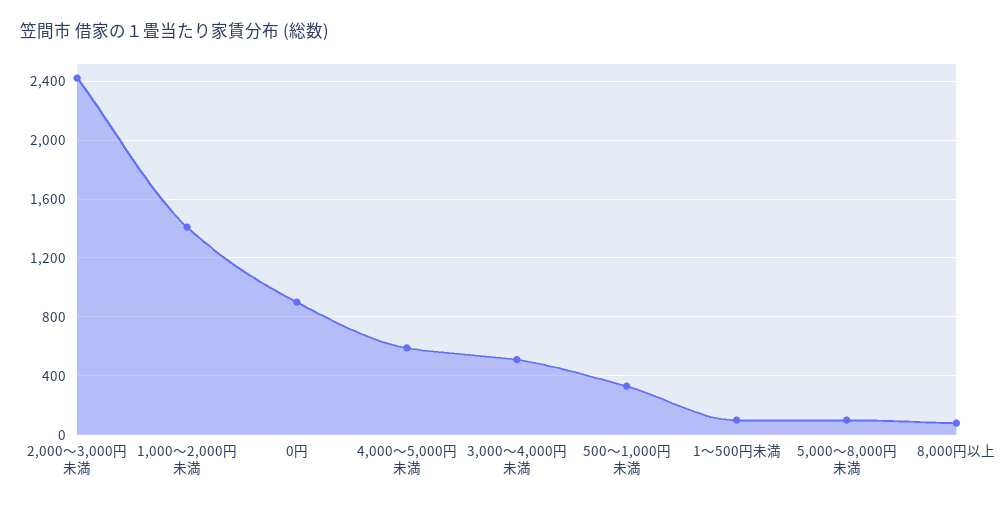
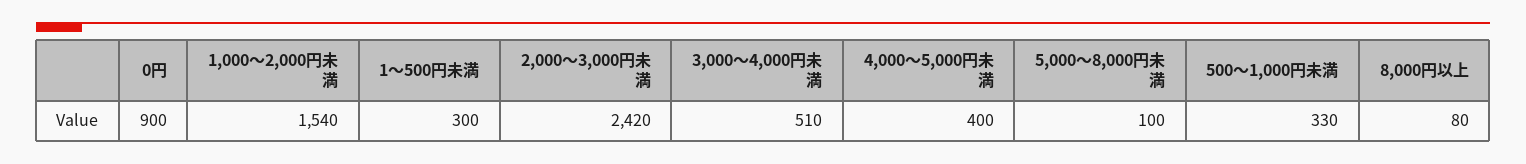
1,000～2,000円未満: 1400 -> 1540
4,000～5,000円未満: 600 -> 400
1～500円未満: 100 -> 300

